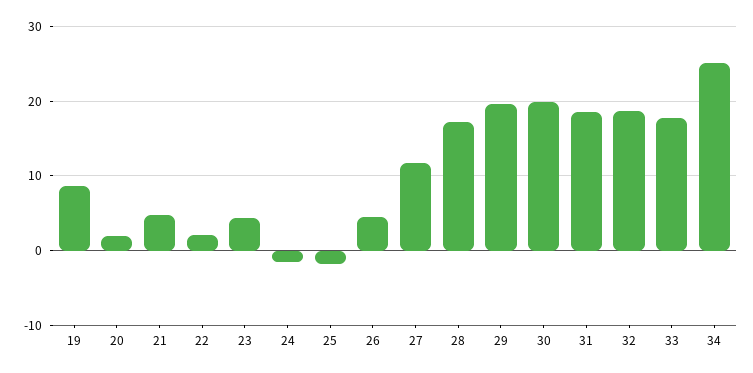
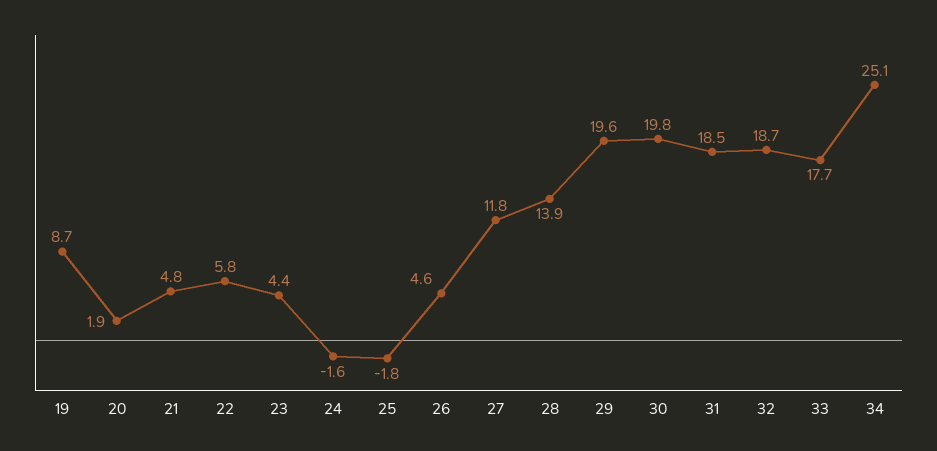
22: 2 -> 5.8
28: 17 -> 13.9

